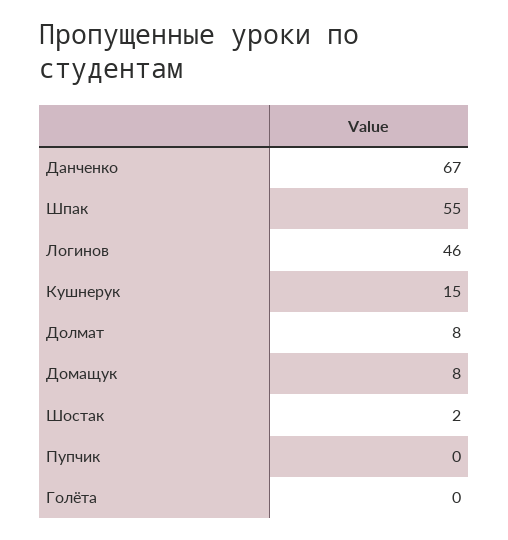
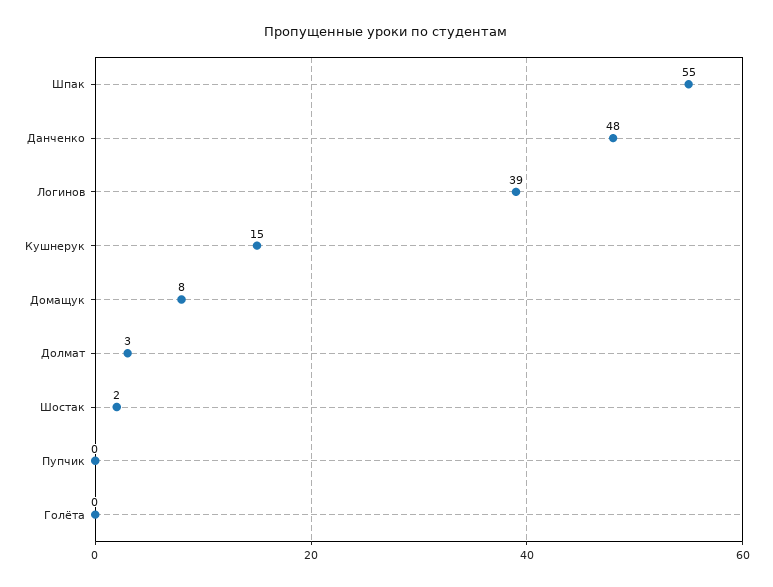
Данченко: 67 -> 48
Логинов: 46 -> 39
Долмат: 8 -> 3

